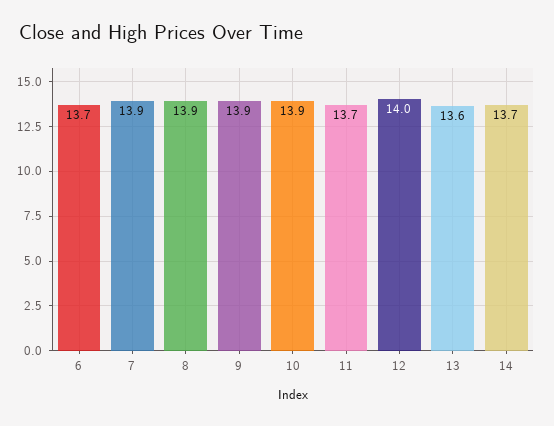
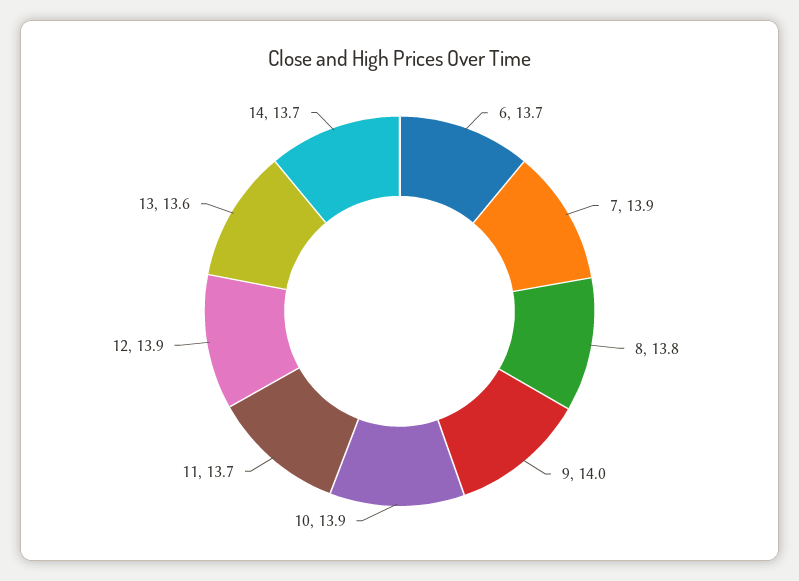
8: 13.9 -> 13.8
9: 13.9 -> 14
12: 14 -> 13.9

